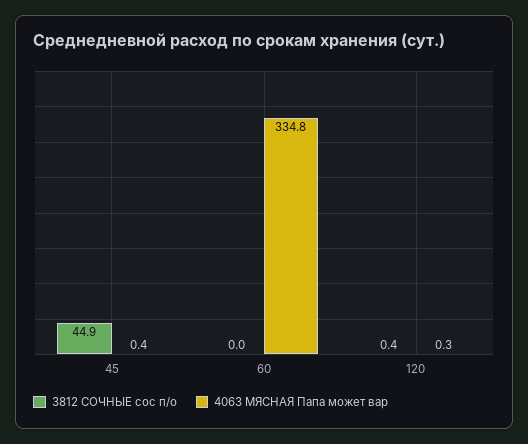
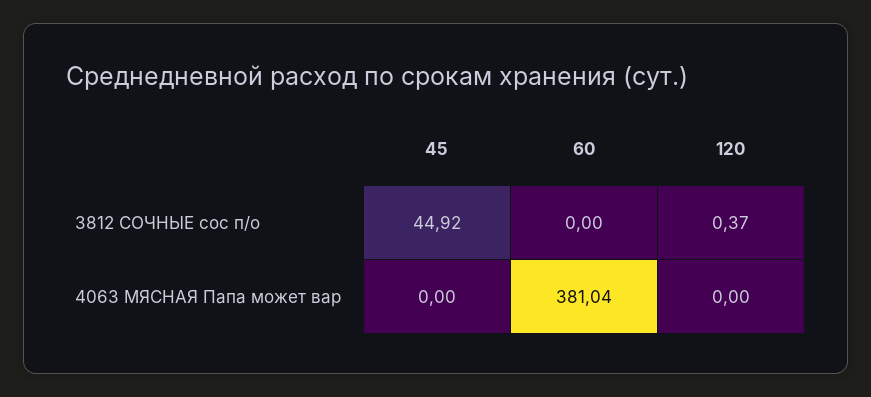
4063 МЯСНАЯ Папа может вар, 45: 0.4 -> 0
4063 МЯСНАЯ Папа может вар, 60: 334.8 -> 381.04
4063 МЯСНАЯ Папа может вар, 120: 0.3 -> 0

